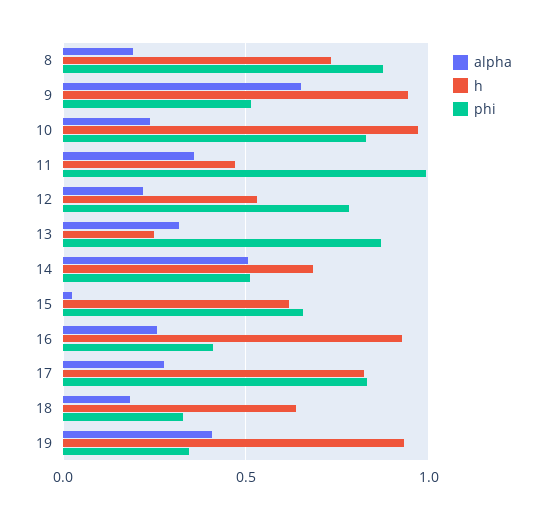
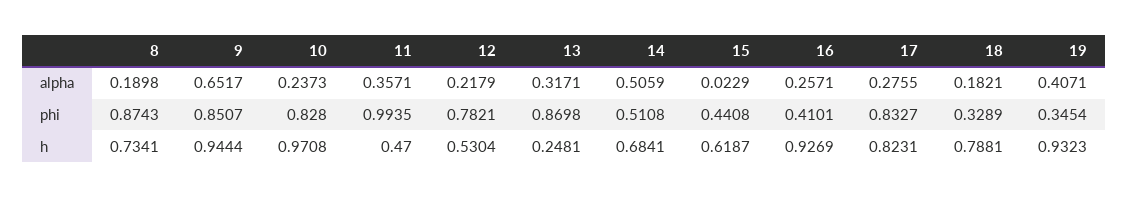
phi, 9: 0.5 -> 0.8507
phi, 15: 0.65 -> 0.4408
h, 18: 0.65 -> 0.7881

